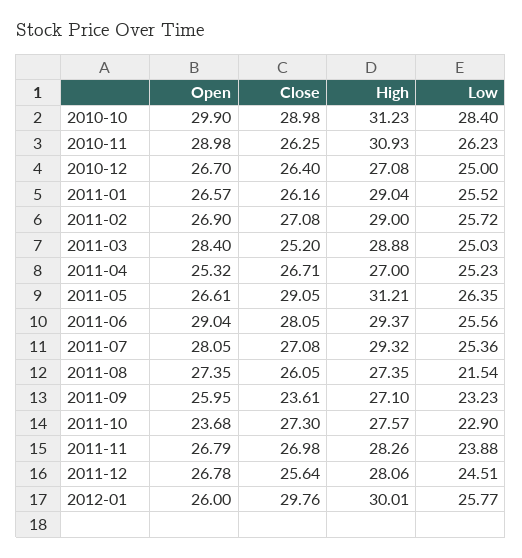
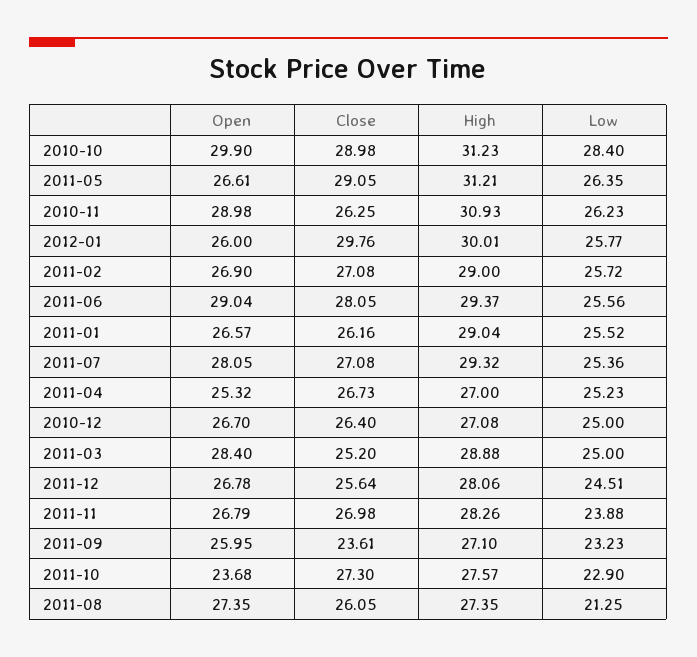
Low, 2011-03: 25.03 -> 25
Close, 2011-04: 26.71 -> 26.73
Low, 2011-08: 21.54 -> 21.25

